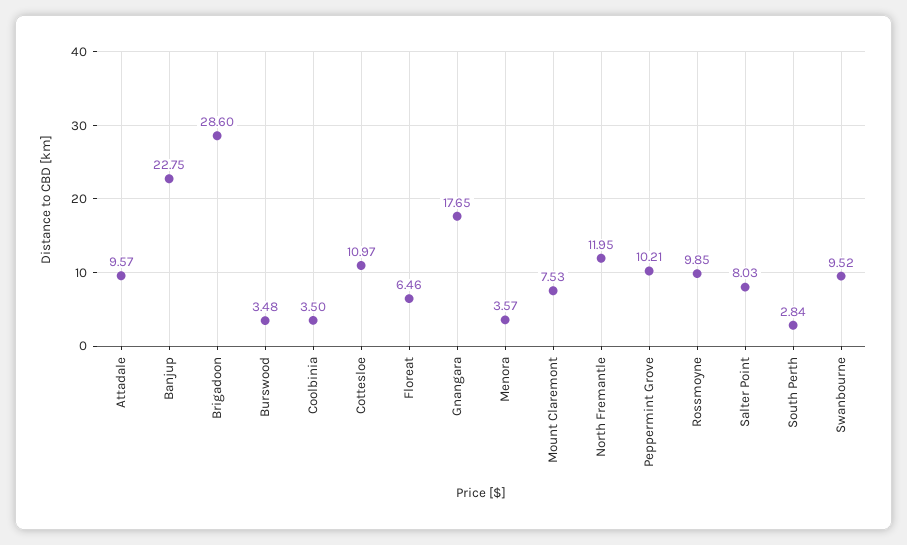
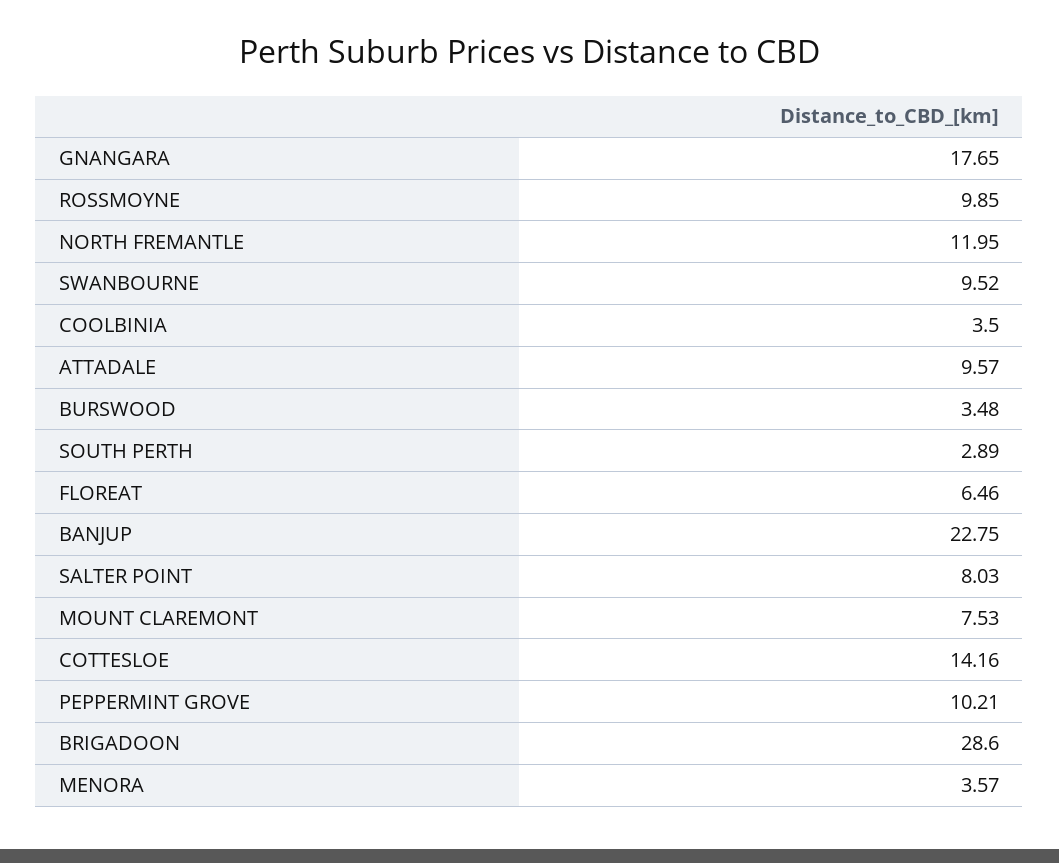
Cottesloe: 10.97 -> 14.16
South Perth: 2.84 -> 2.89

